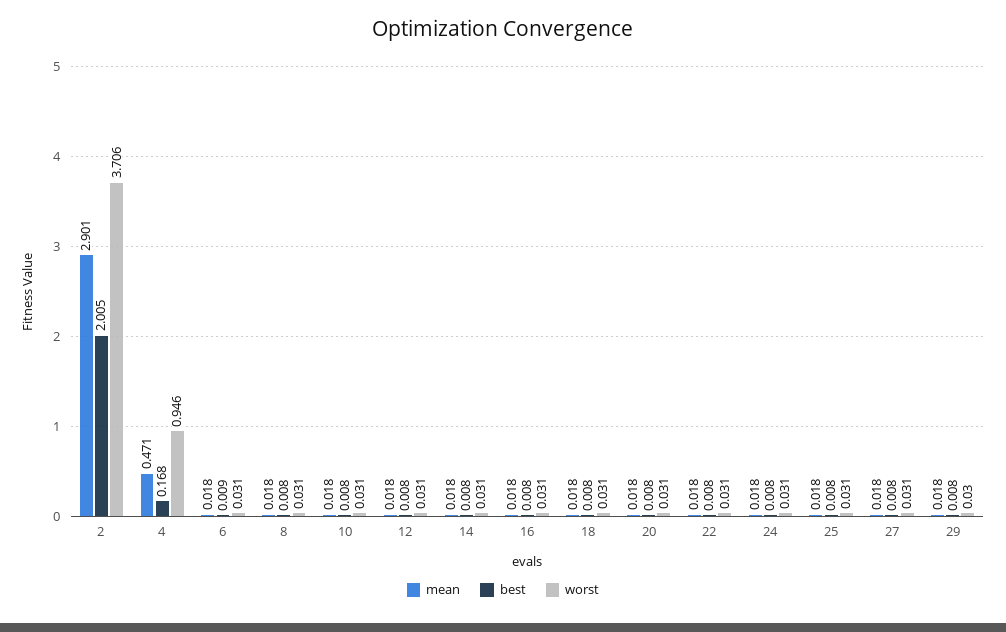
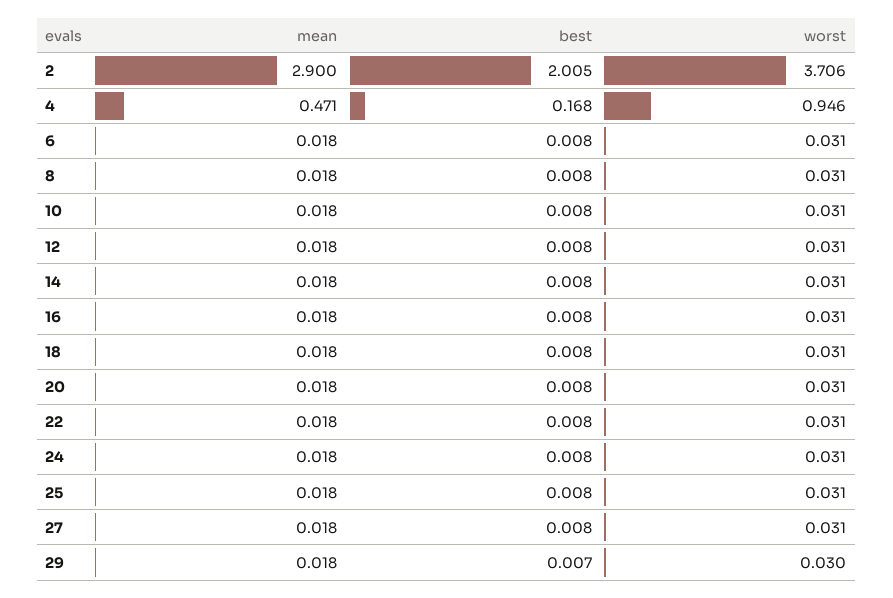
mean, 2: 2.901 -> 2.9
best, 6: 0.009 -> 0.008
best, 29: 0.008 -> 0.007

